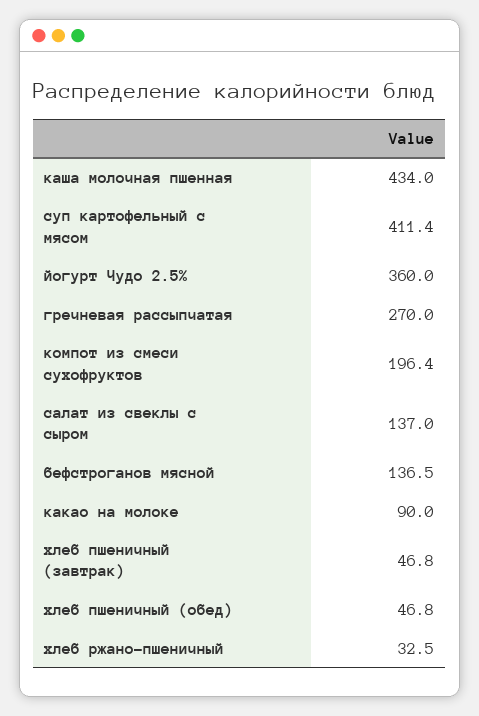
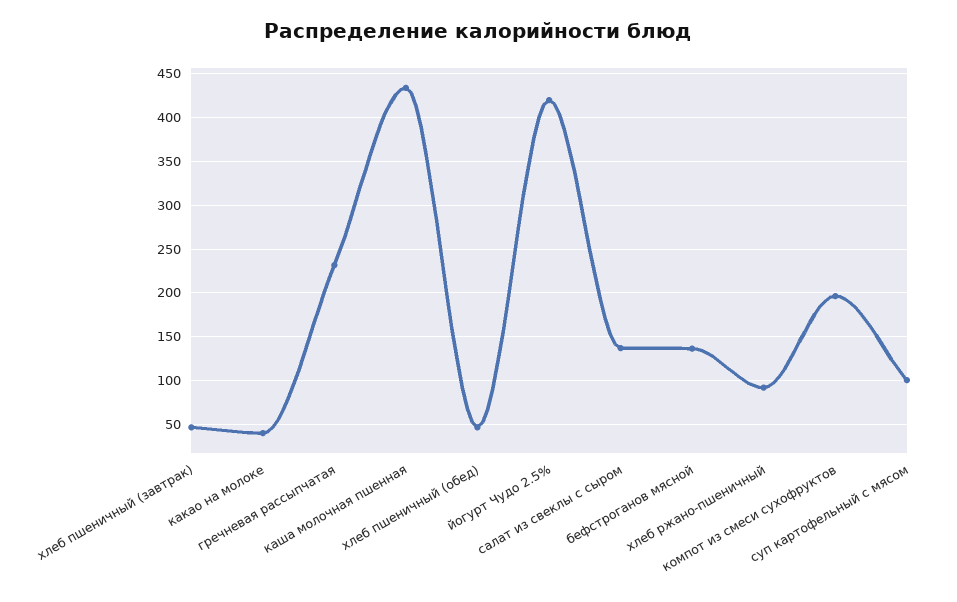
суп картофельный с мясом: 411.4 -> 100
йогурт Чудо 2.5%: 360 -> 420
гречневая рассыпчатая: 270 -> 230
какао на молоке: 90 -> 40
хлеб ржано-пшеничный: 32.5 -> 90

